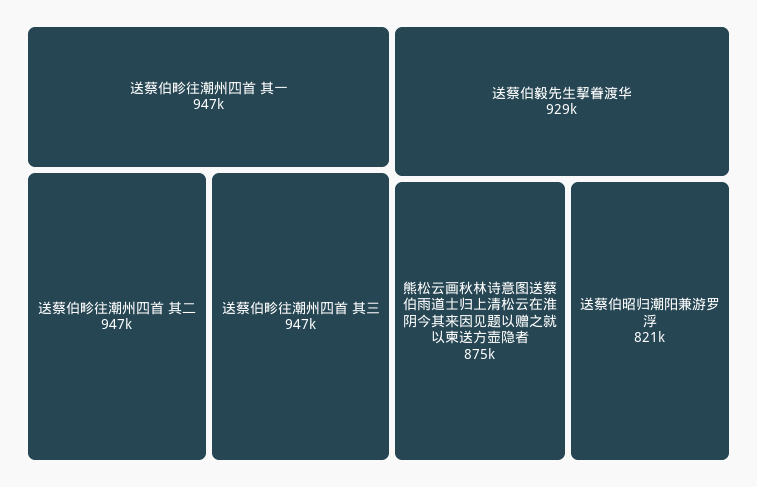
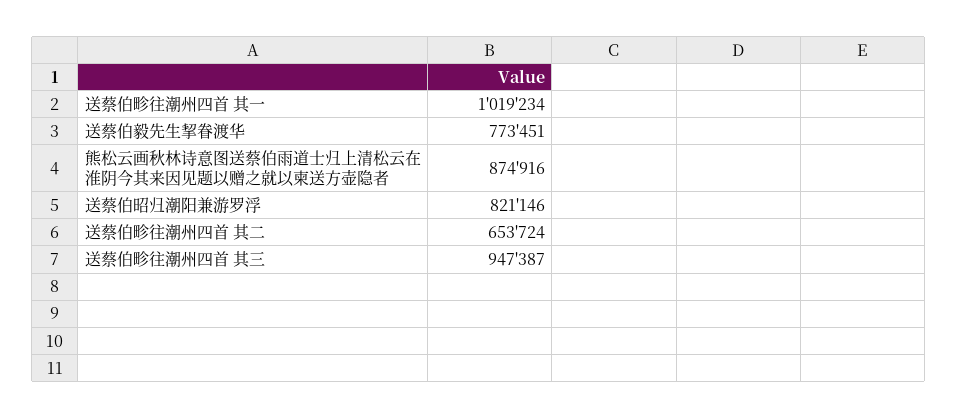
送蔡伯畛往潮州四首 其一: 947000 -> 1019234
送蔡伯畛往潮州四首 其二: 947000 -> 653724
送蔡伯毅先生挈眷渡华: 929000 -> 773451

